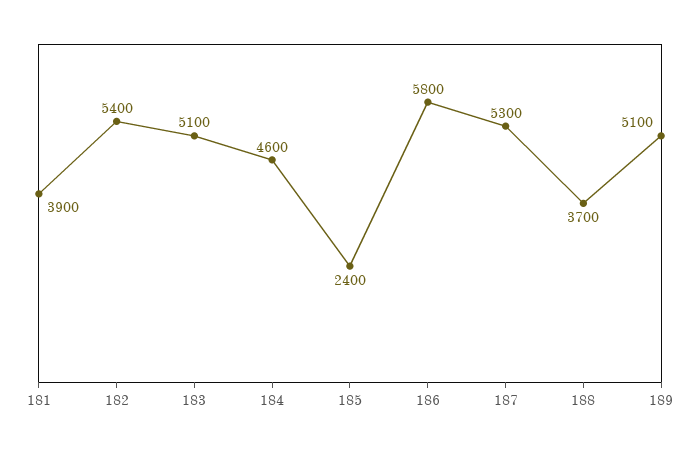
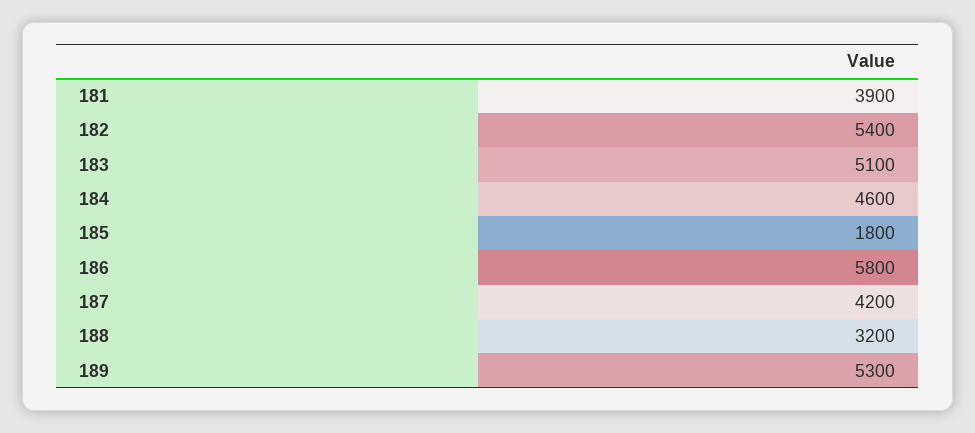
185: 2400 -> 1800
187: 5300 -> 4200
188: 3700 -> 3200
189: 5100 -> 5300

